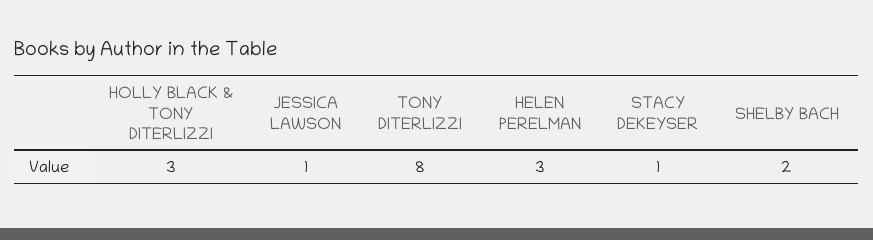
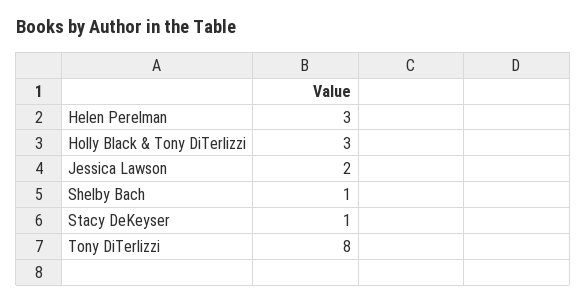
JESSICA LAWSON: 1 -> 2
SHELBY BACH: 2 -> 1

